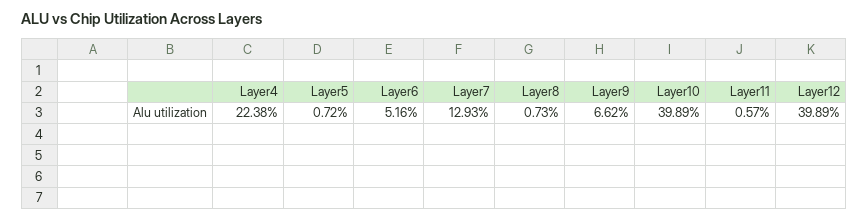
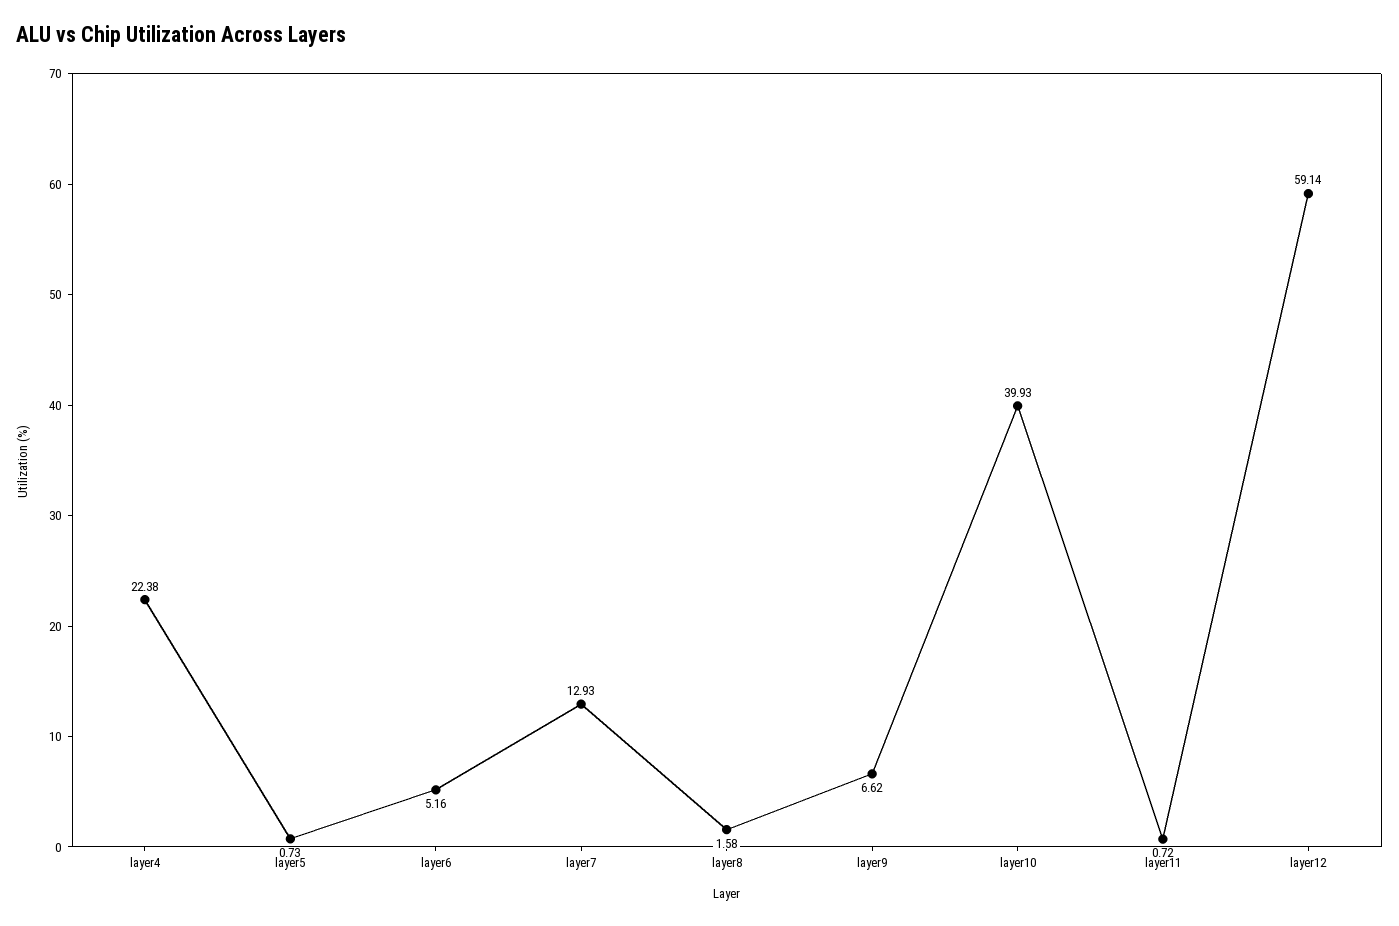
Layer5: 0.72 -> 0.73
Layer8: 0.73 -> 1.58
Layer10: 39.89 -> 39.93
Layer11: 0.57 -> 0.72
Layer12: 39.89 -> 59.14

